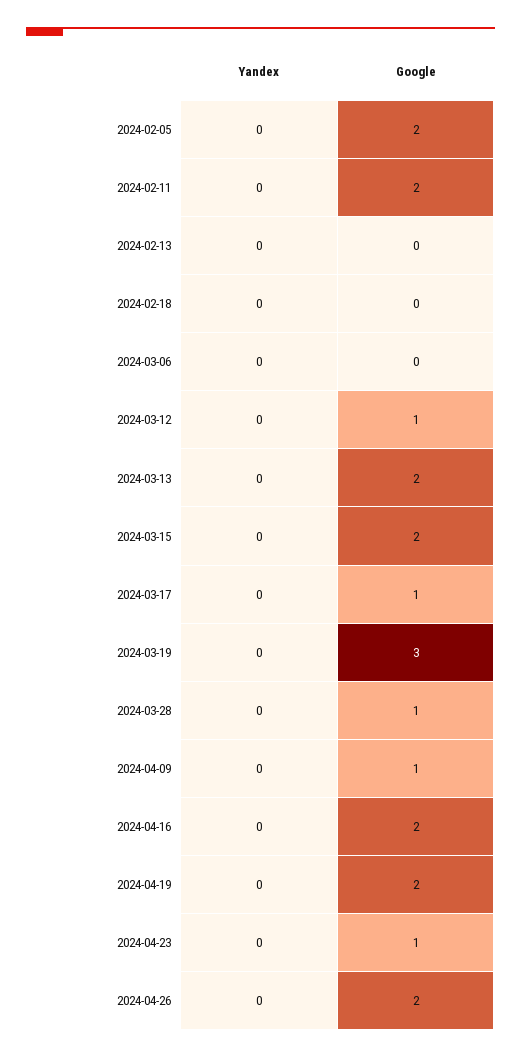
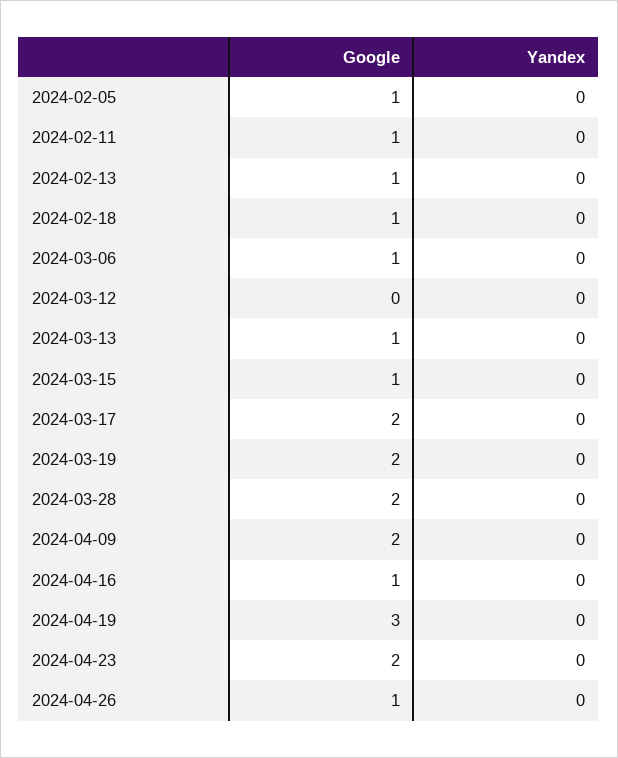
Google, 2024-02-05: 2 -> 1
Google, 2024-02-11: 2 -> 1
Google, 2024-02-13: 0 -> 1
Google, 2024-02-18: 0 -> 1
Google, 2024-03-06: 0 -> 1
Google, 2024-03-12: 1 -> 0
Google, 2024-03-13: 2 -> 1
Google, 2024-03-15: 2 -> 1
Google, 2024-03-17: 1 -> 2
Google, 2024-03-19: 3 -> 2
Google, 2024-03-28: 1 -> 2
Google, 2024-04-09: 1 -> 2
Google, 2024-04-16: 2 -> 1
Google, 2024-04-19: 2 -> 3
Google, 2024-04-23: 1 -> 2
Google, 2024-04-26: 2 -> 1

